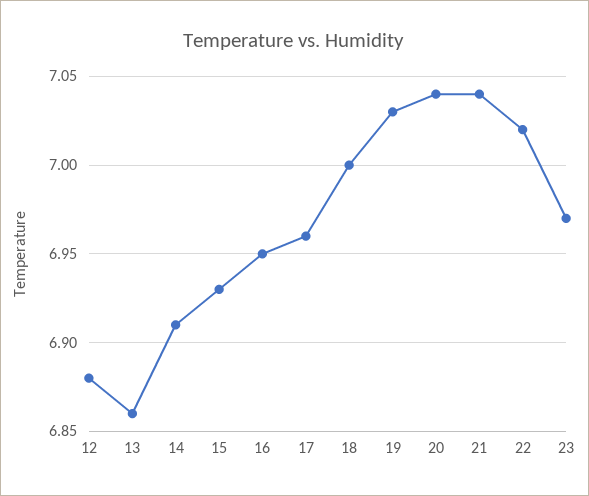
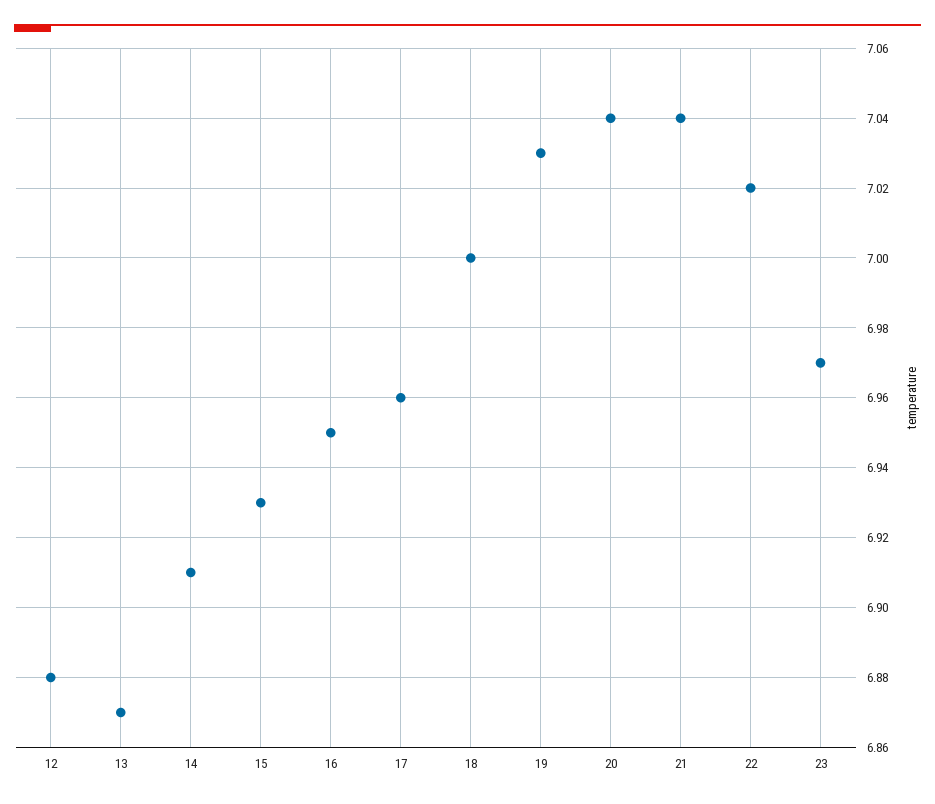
13: 6.86 -> 6.87

